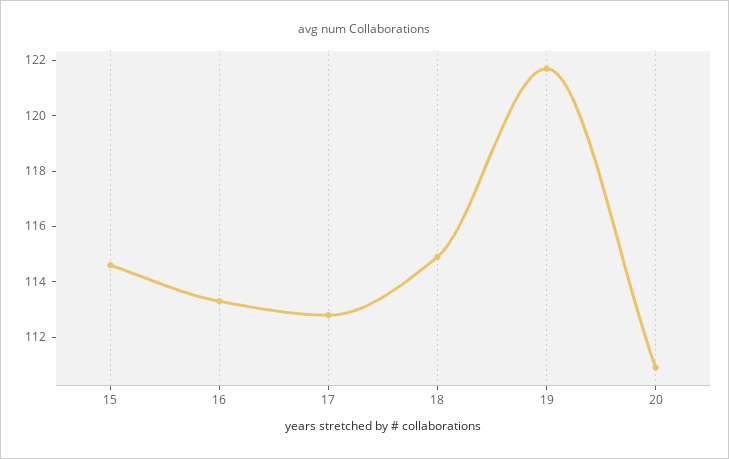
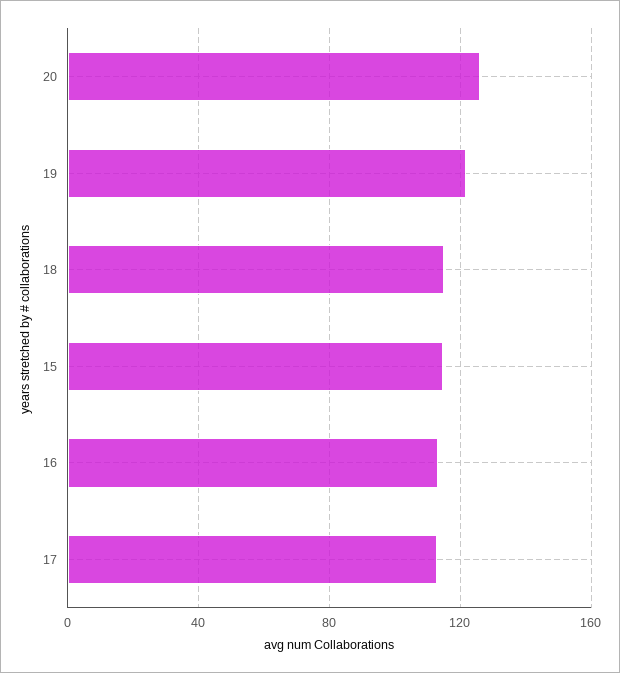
20: 111 -> 125

